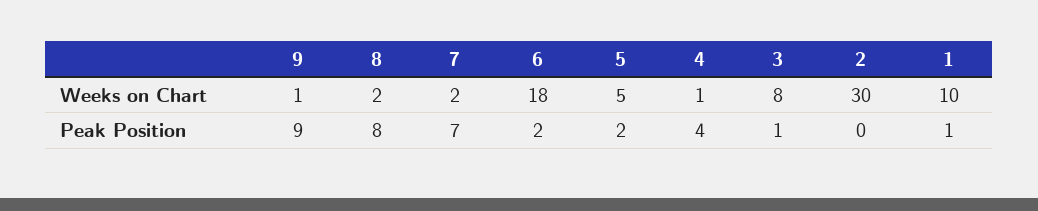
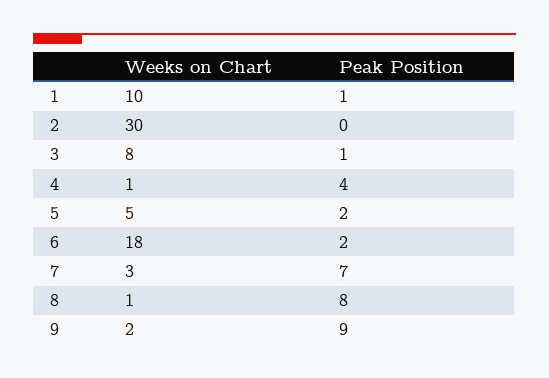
9, Weeks on Chart: 1 -> 2
8, Weeks on Chart: 2 -> 1
7, Weeks on Chart: 2 -> 3

